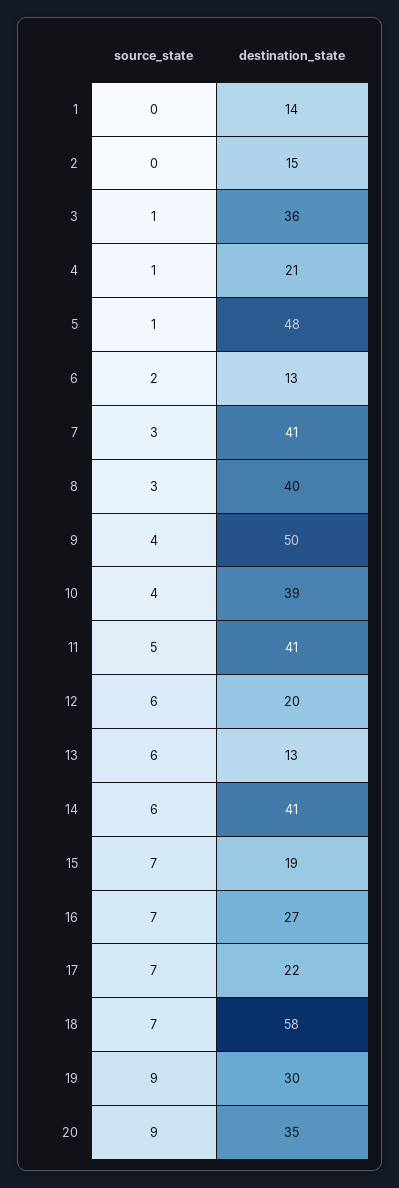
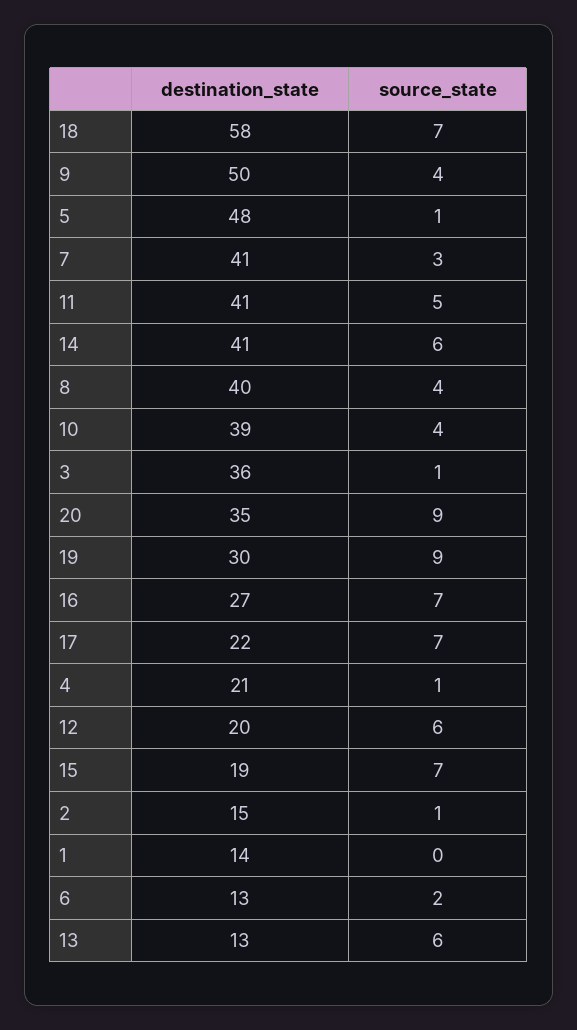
source_state, 2: 0 -> 1
source_state, 8: 3 -> 4

